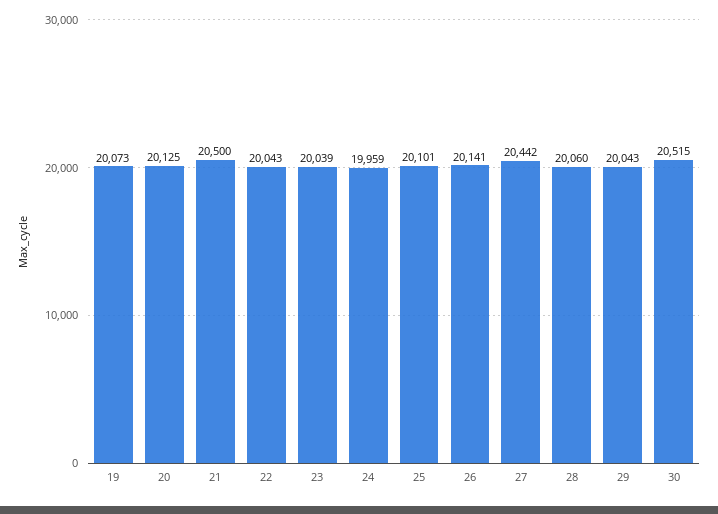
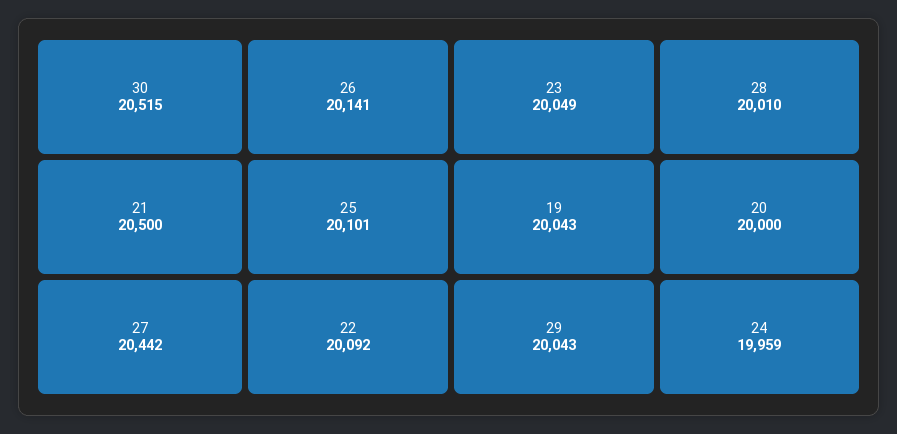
19: 20073 -> 20043
20: 20125 -> 20000
22: 20043 -> 20092
23: 20039 -> 20049
28: 20060 -> 20010

